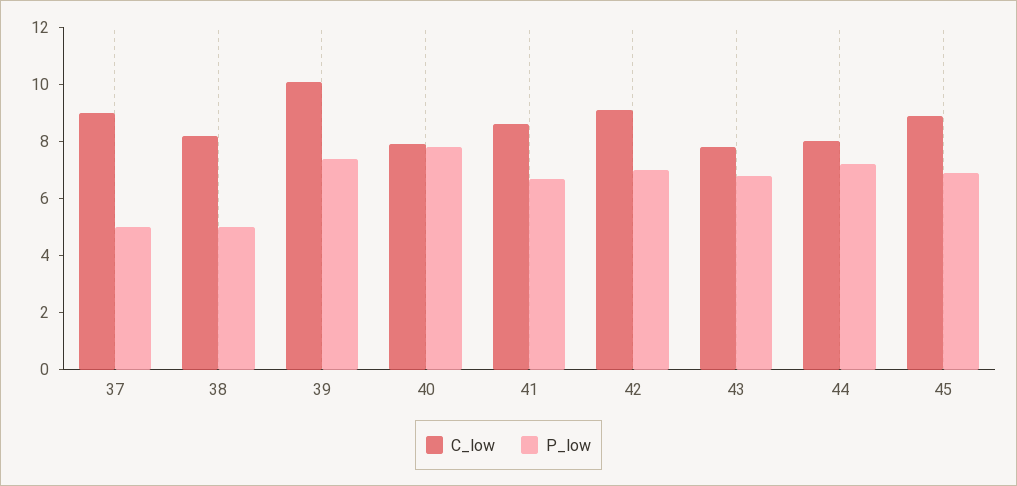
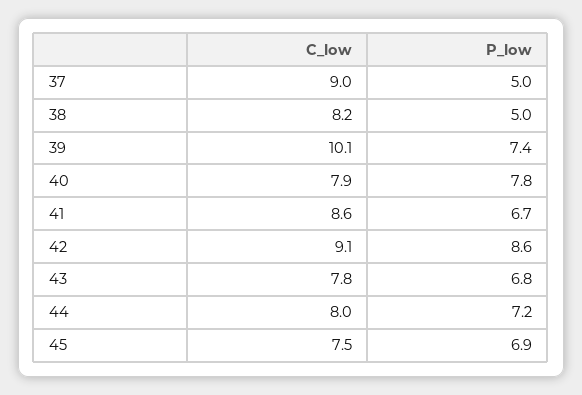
P_low, 42: 7 -> 8.6
C_low, 45: 9 -> 7.5

